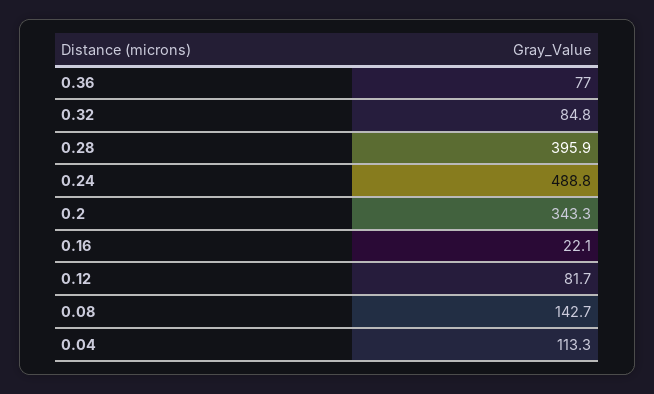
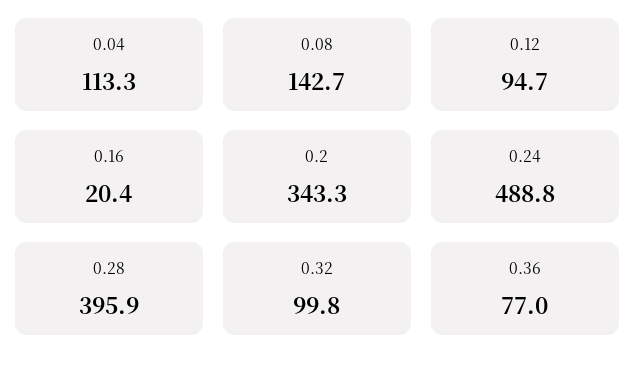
0.32: 84.8 -> 99.8
0.16: 22.1 -> 20.4
0.12: 81.7 -> 94.7

